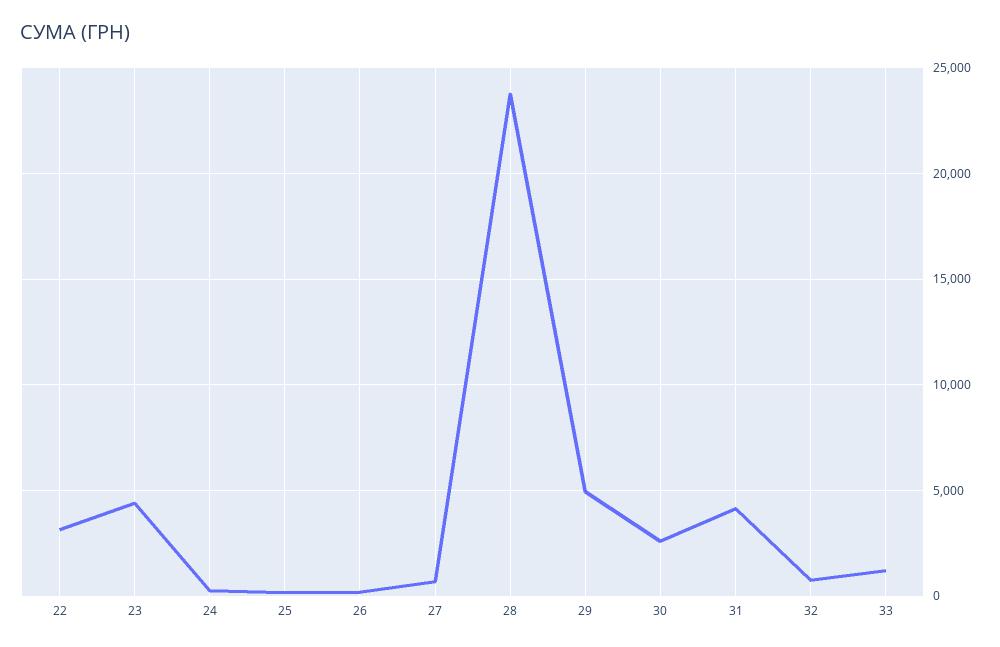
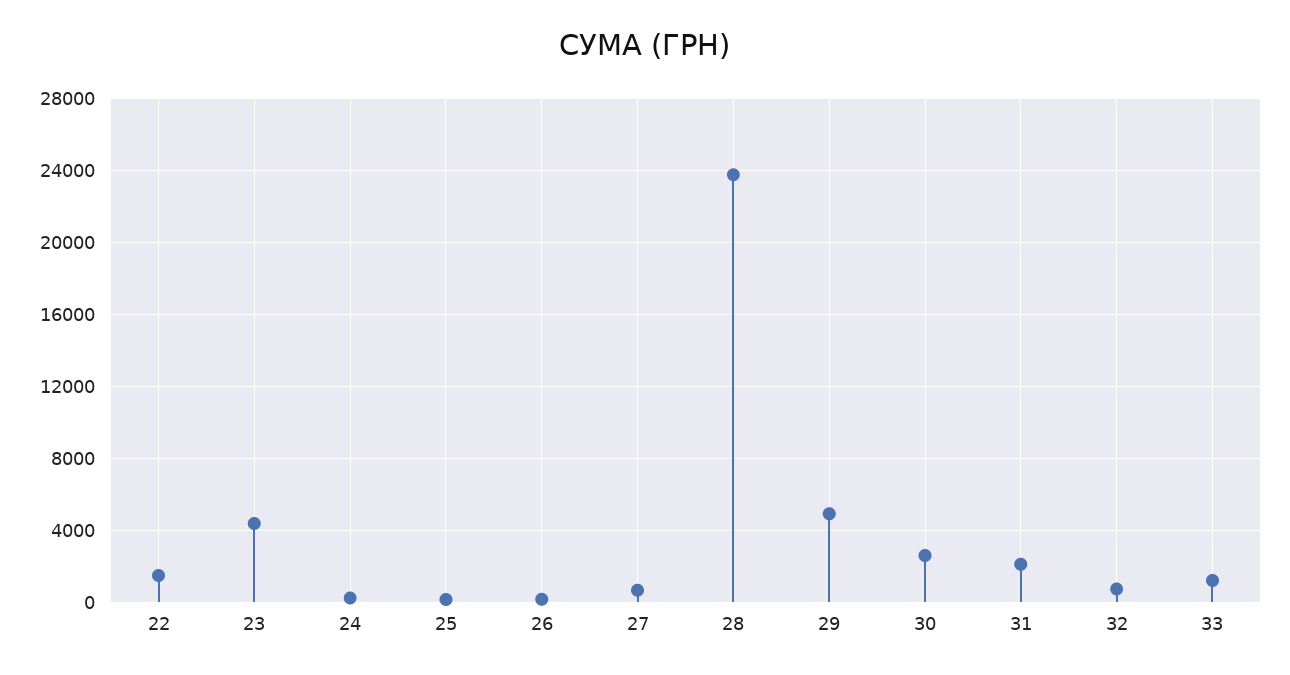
22: 3000 -> 1500
31: 4000 -> 2000

